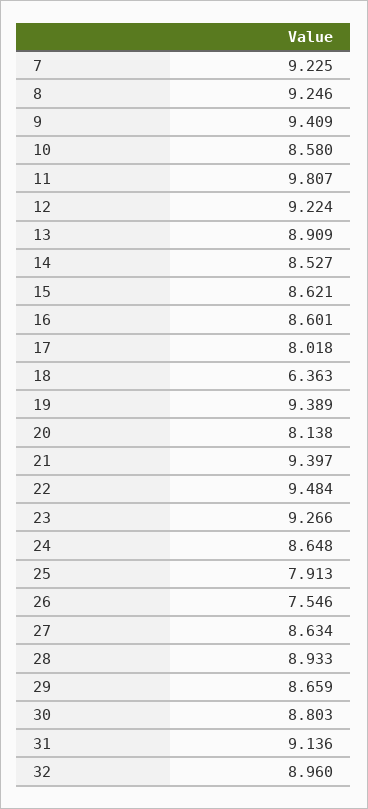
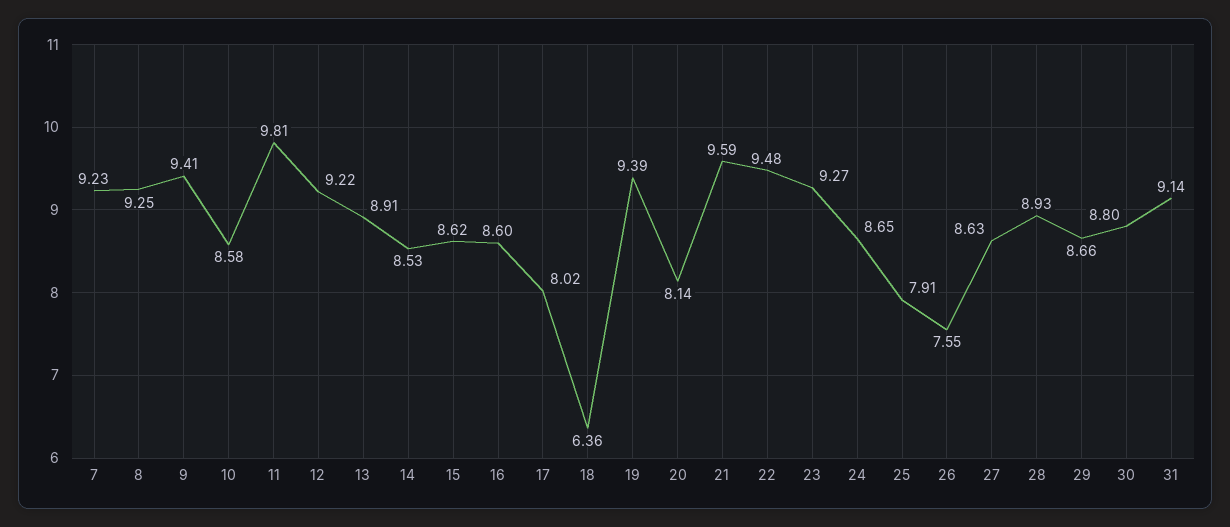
21: 9.397 -> 9.59
32: 8.96 -> none

